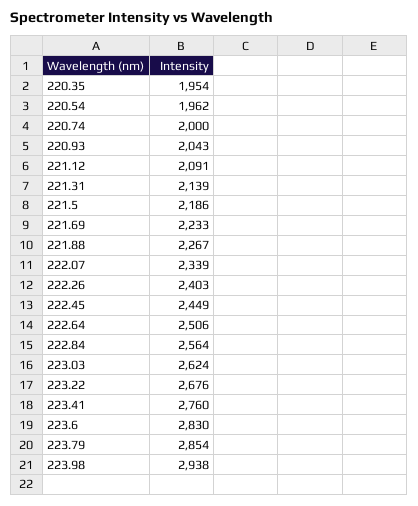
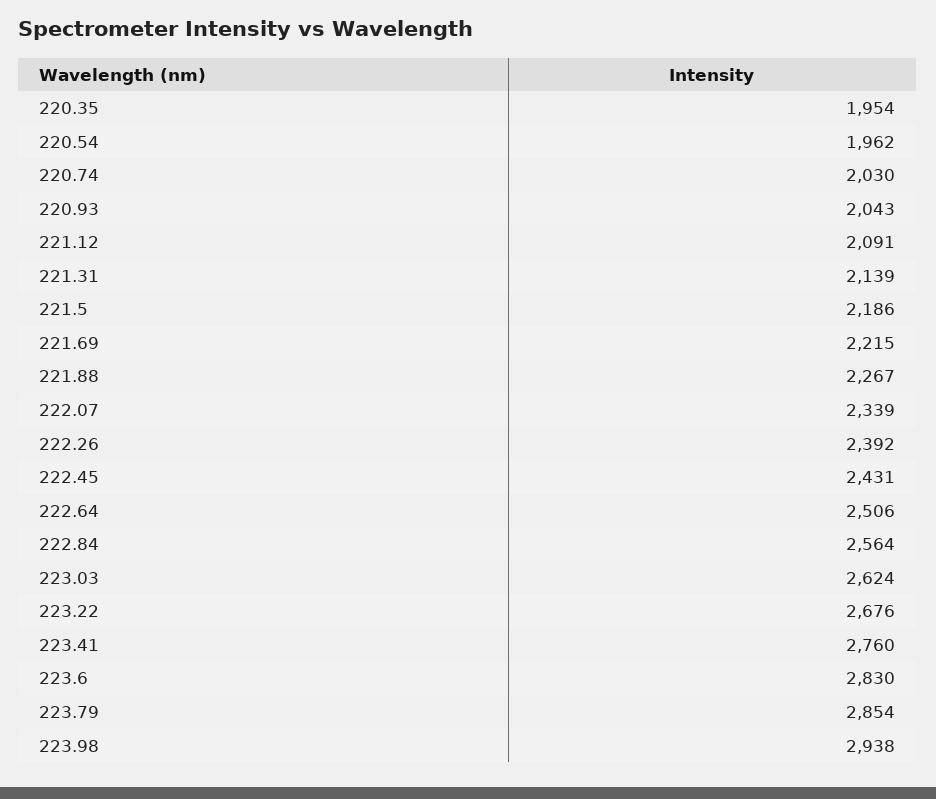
220.74: 2000 -> 2030
221.69: 2233 -> 2215
222.26: 2403 -> 2392
222.45: 2449 -> 2431

